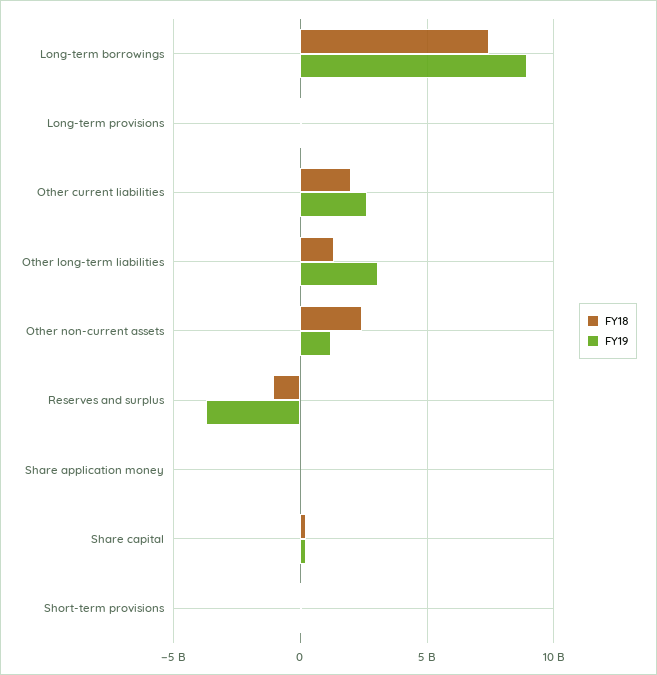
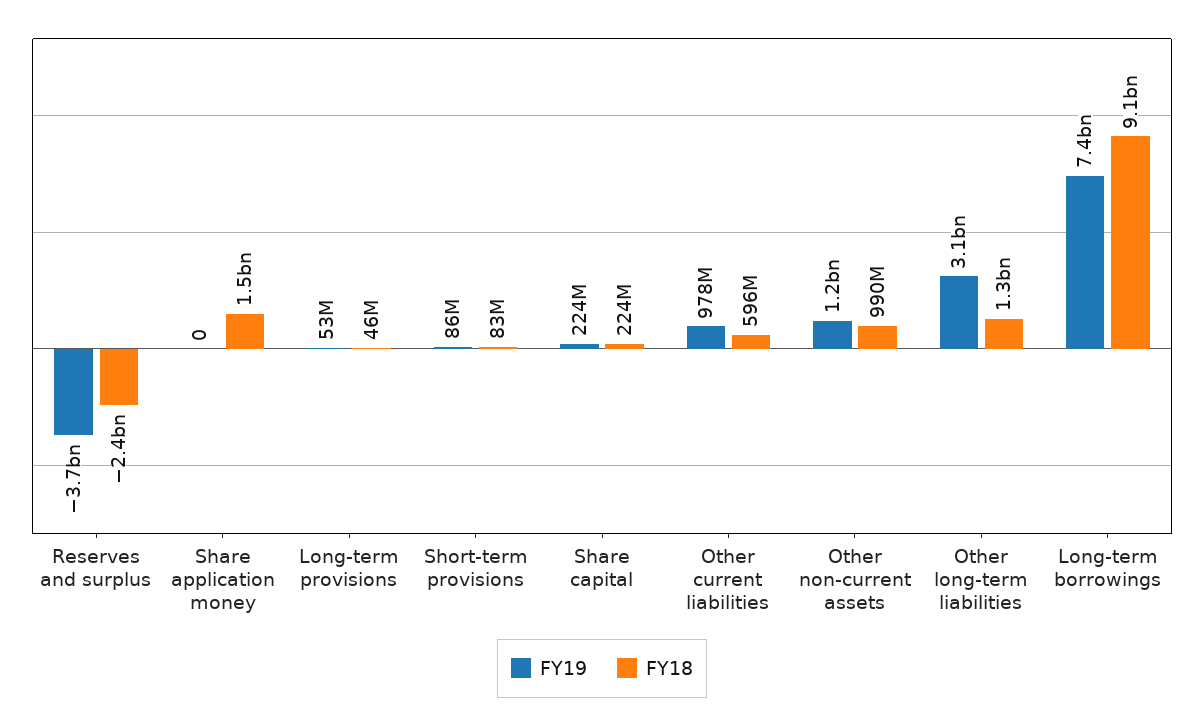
FY18, Long-term borrowings: 7500000000 -> 9100000000
FY19, Long-term borrowings: 9000000000 -> 7400000000
FY18, Other current liabilities: 2000000000 -> 596000000
FY19, Other current liabilities: 2500000000 -> 978000000
FY18, Other non-current assets: 2500000000 -> 990000000
FY18, Reserves and surplus: -1000000000 -> -2400000000
FY18, Share application money: 0 -> 1500000000

